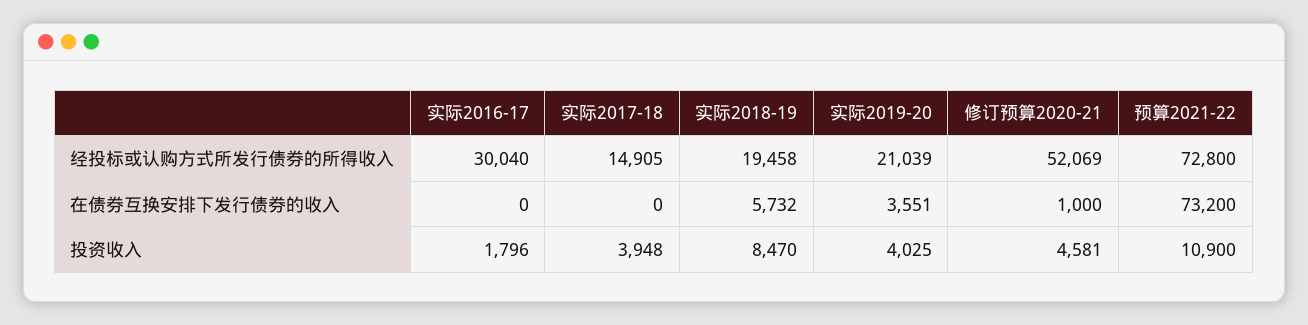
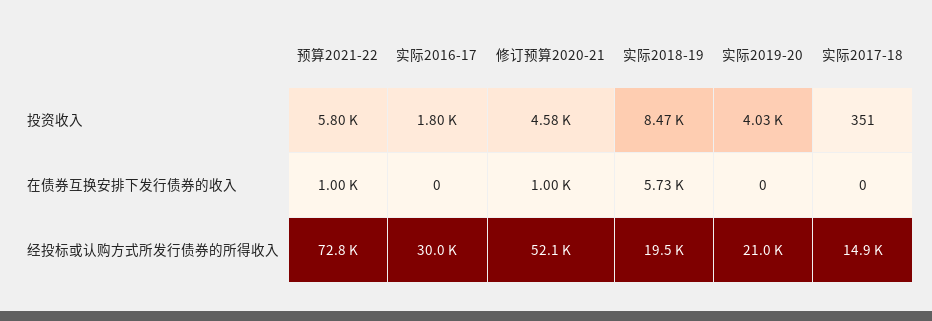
实际2019-20, 在债券互换安排下发行债券的收入: 3551 -> 0
预算2021-22, 在债券互换安排下发行债券的收入: 73200 -> 1000
实际2017-18, 投资收入: 3948 -> 351
预算2021-22, 投资收入: 10900 -> 5800

